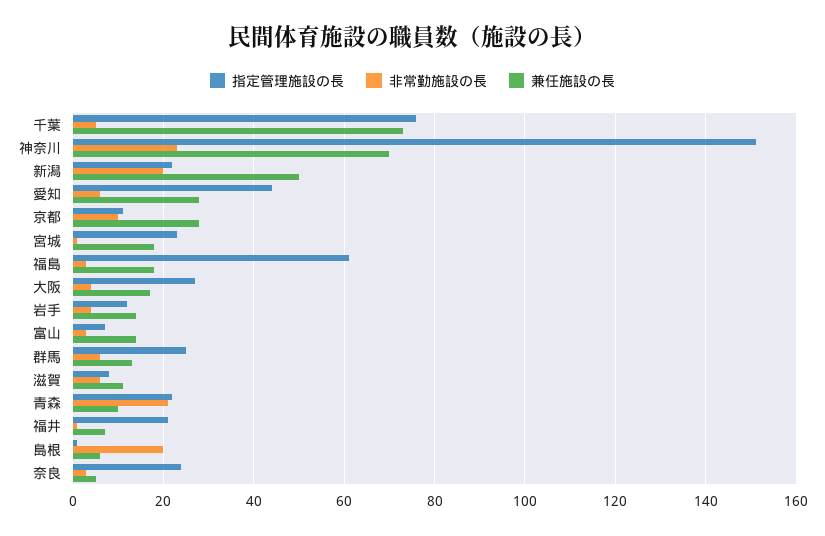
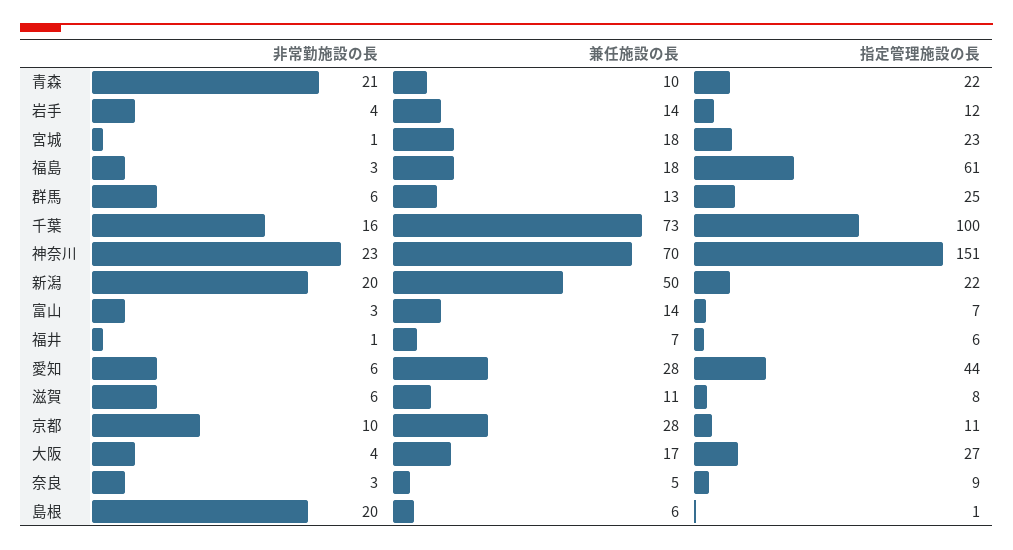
指定管理施設の長, 千葉: 75 -> 100
非常勤施設の長, 千葉: 5 -> 16
指定管理施設の長, 福井: 20 -> 6
指定管理施設の長, 奈良: 25 -> 9

